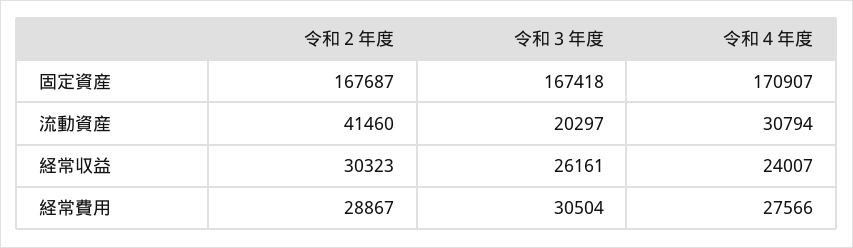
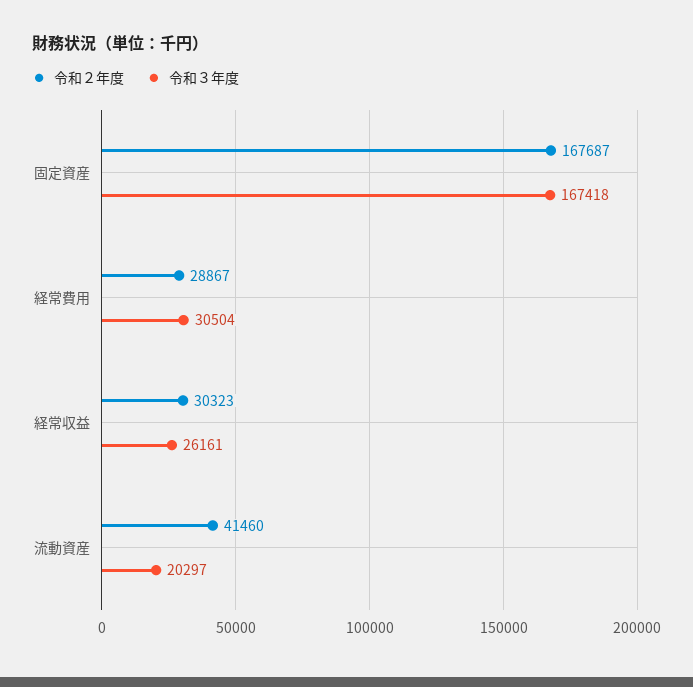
令和４年度, 固定資産: 170907 -> none
令和４年度, 流動資産: 30794 -> none
令和４年度, 経常収益: 24007 -> none
令和４年度, 経常費用: 27566 -> none

